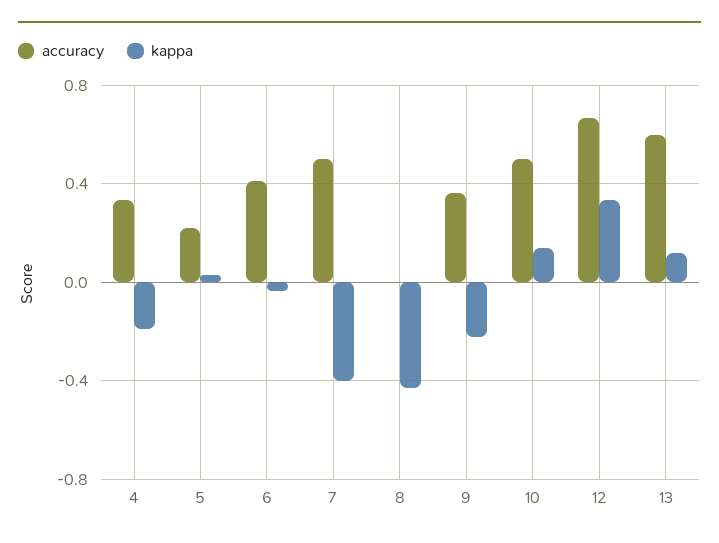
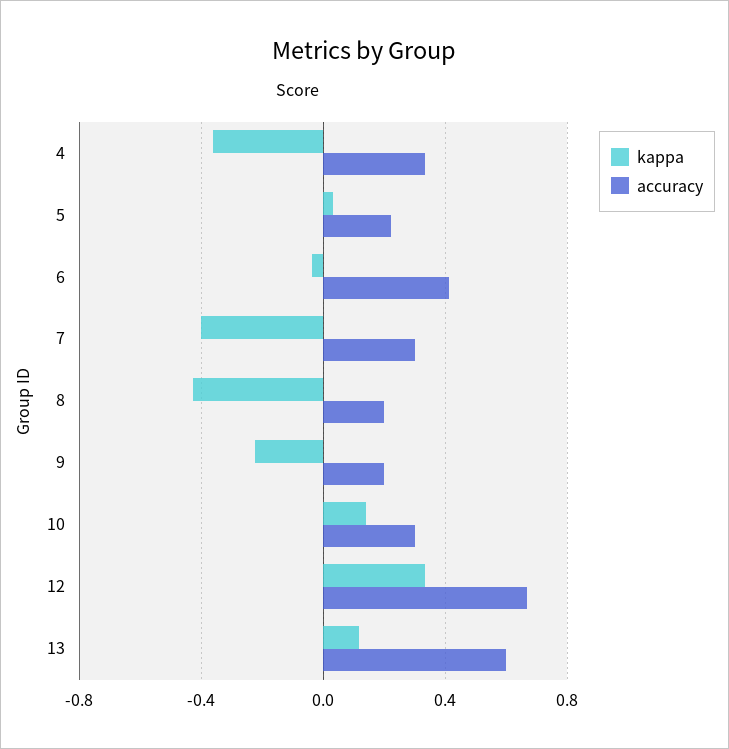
kappa, 4: -0.2 -> -0.35
accuracy, 7: 0.5 -> 0.3
accuracy, 8: 0 -> 0.2
accuracy, 9: 0.35 -> 0.2
accuracy, 10: 0.5 -> 0.3

